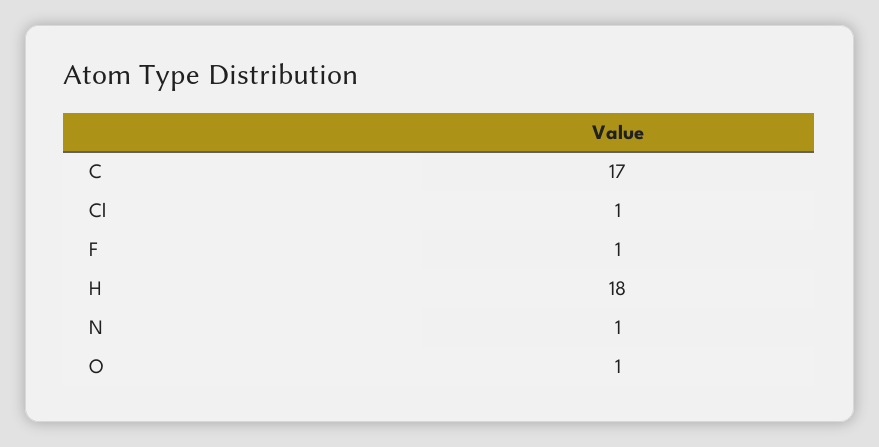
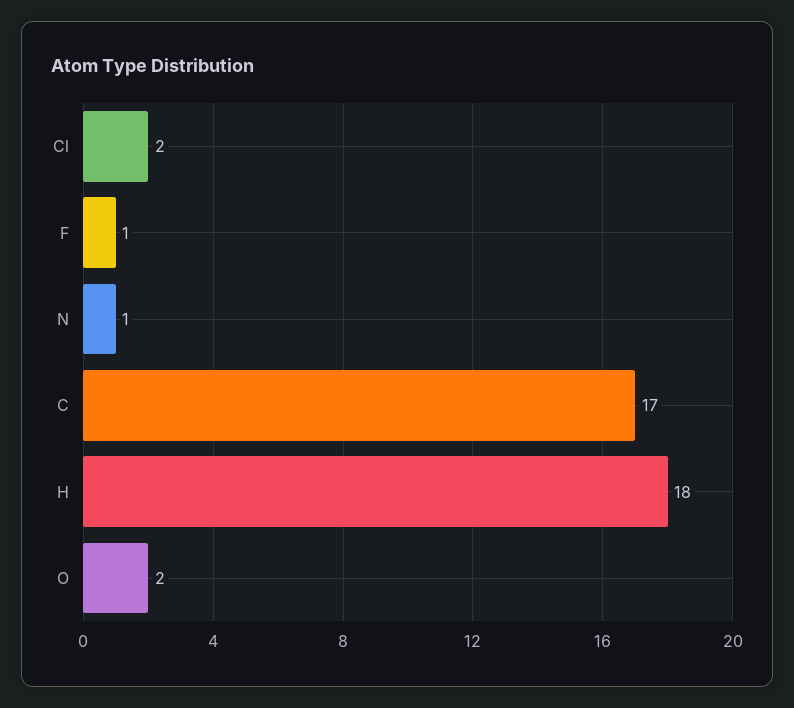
Cl: 1 -> 2
O: 1 -> 2

